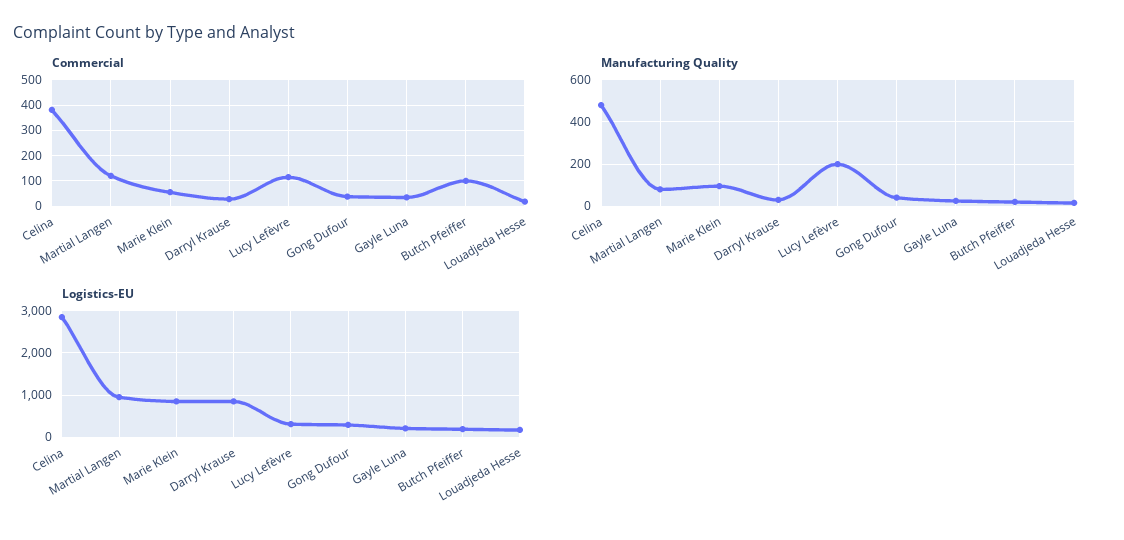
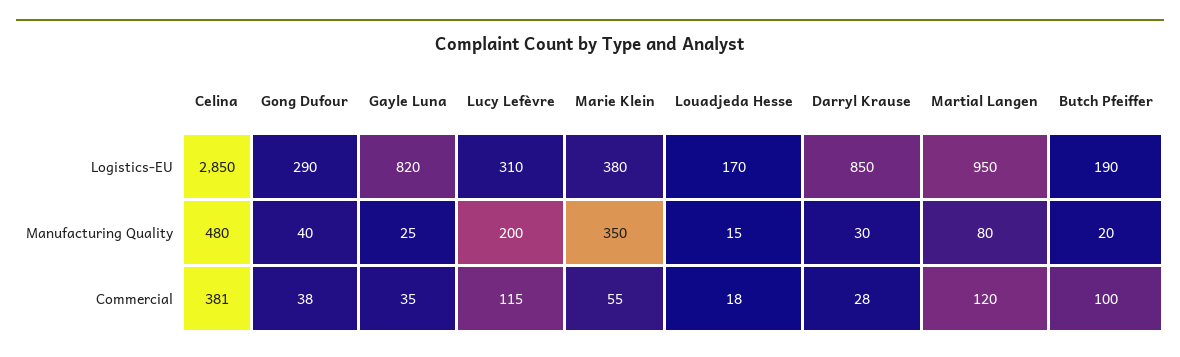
Manufacturing Quality, Marie Klein: 100 -> 350
Logistics-EU, Marie Klein: 800 -> 380
Logistics-EU, Gayle Luna: 200 -> 820

